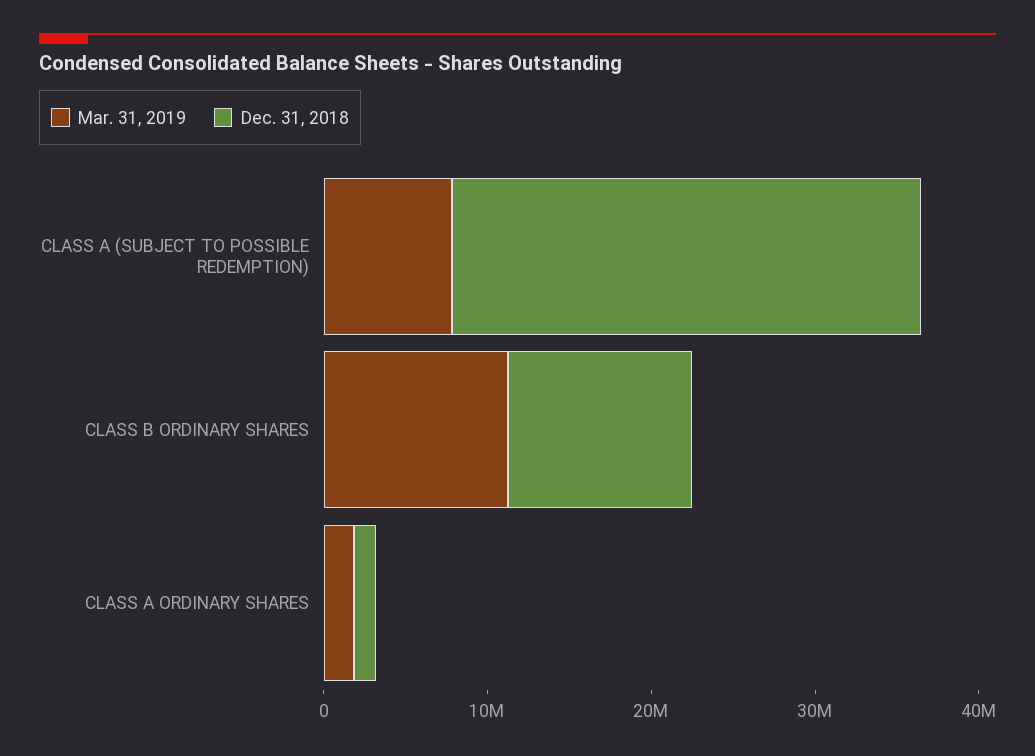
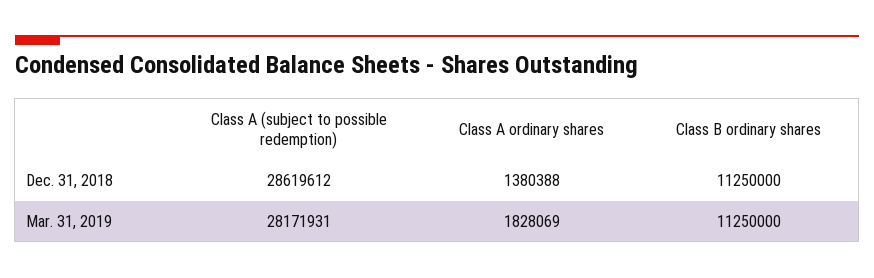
Mar. 31, 2019, CLASS A (SUBJECT TO POSSIBLE REDEMPTION): 8000000 -> 28171931

